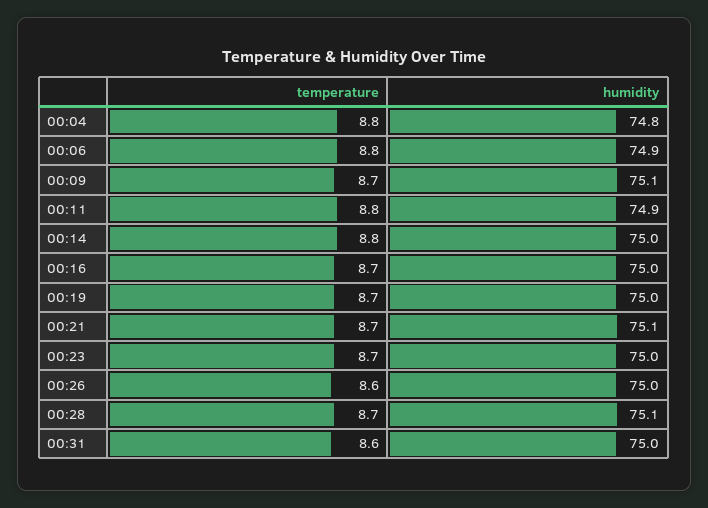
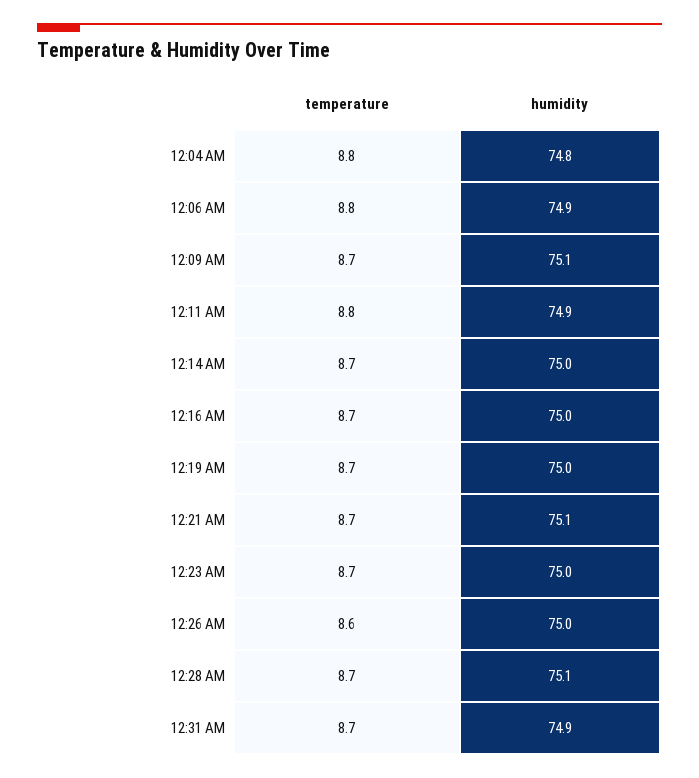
temperature, 00:14: 8.8 -> 8.7
temperature, 00:31: 8.6 -> 8.7
humidity, 00:31: 75 -> 74.9

